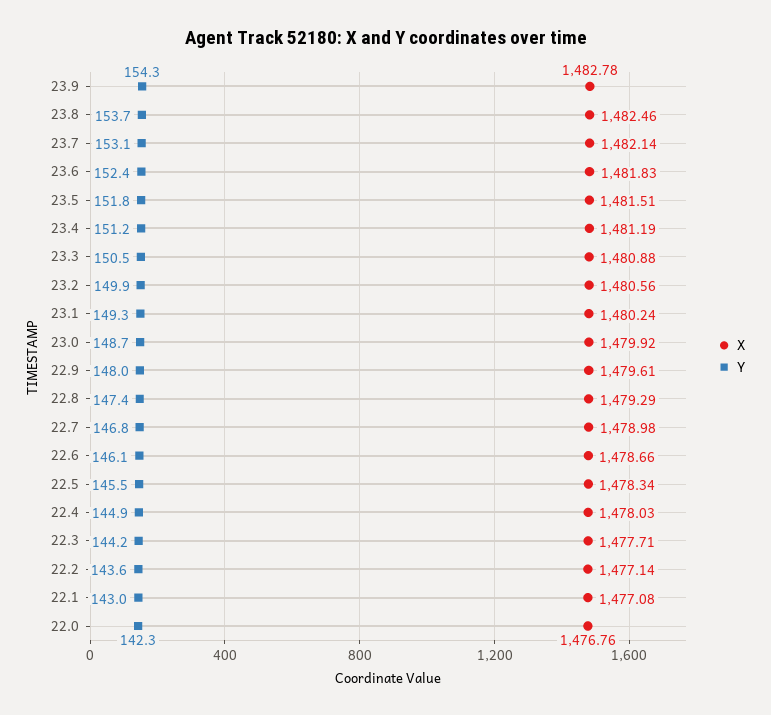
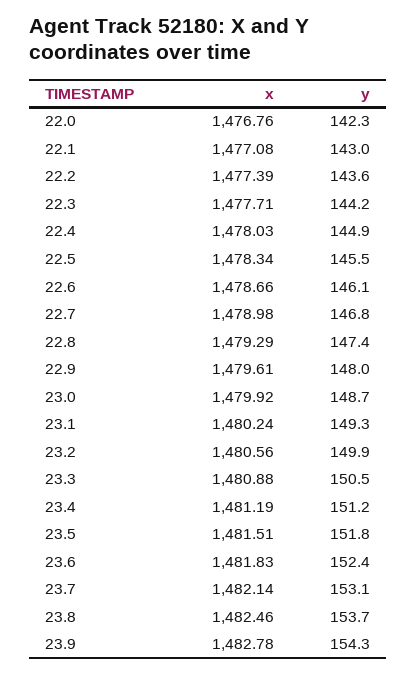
X, 22.2: 1477.14 -> 1477.39

